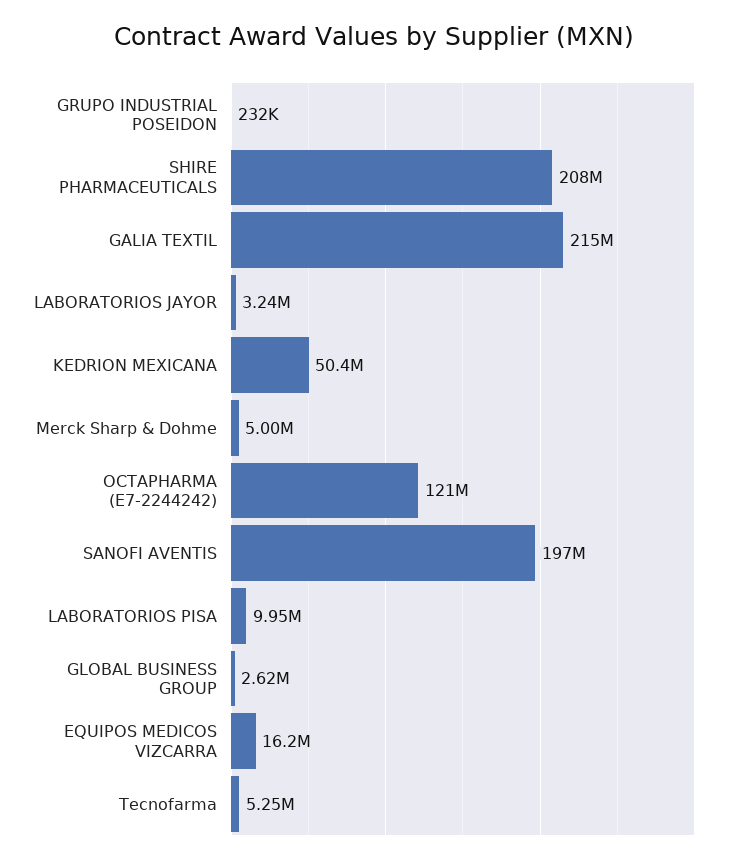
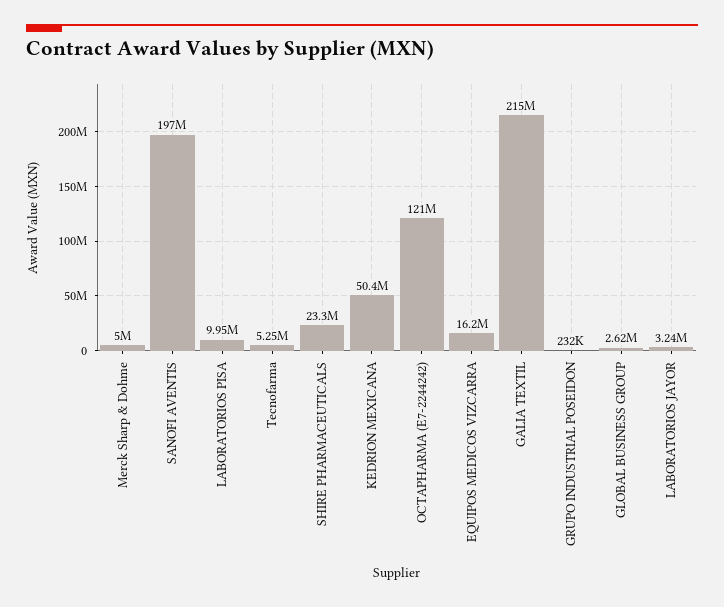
SHIRE PHARMACEUTICALS: 208000000 -> 23300000

